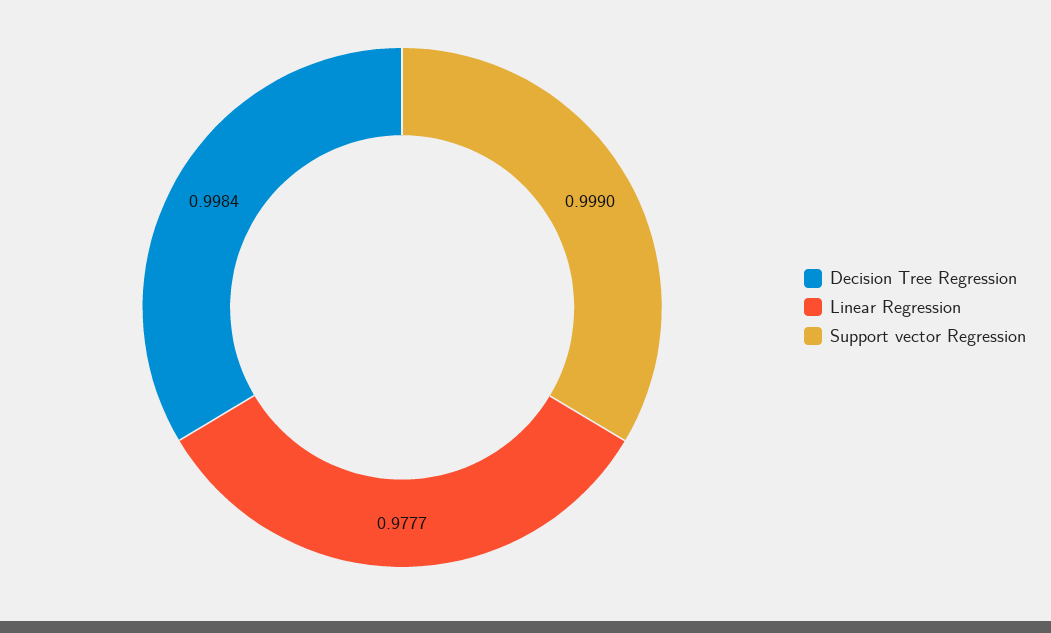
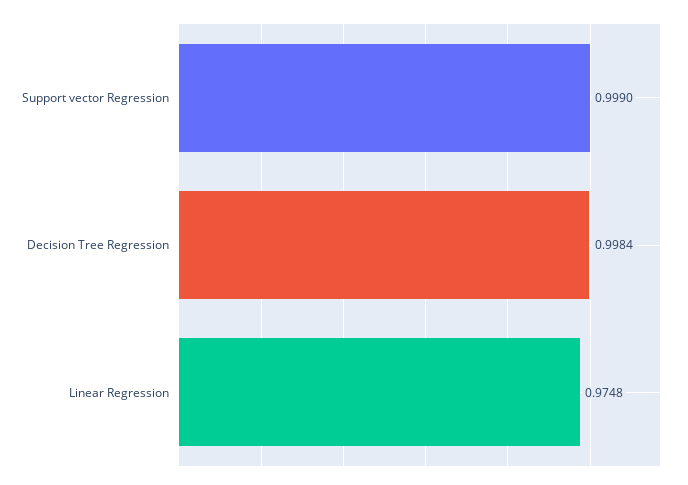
Linear Regression: 0.9777 -> 0.9748

